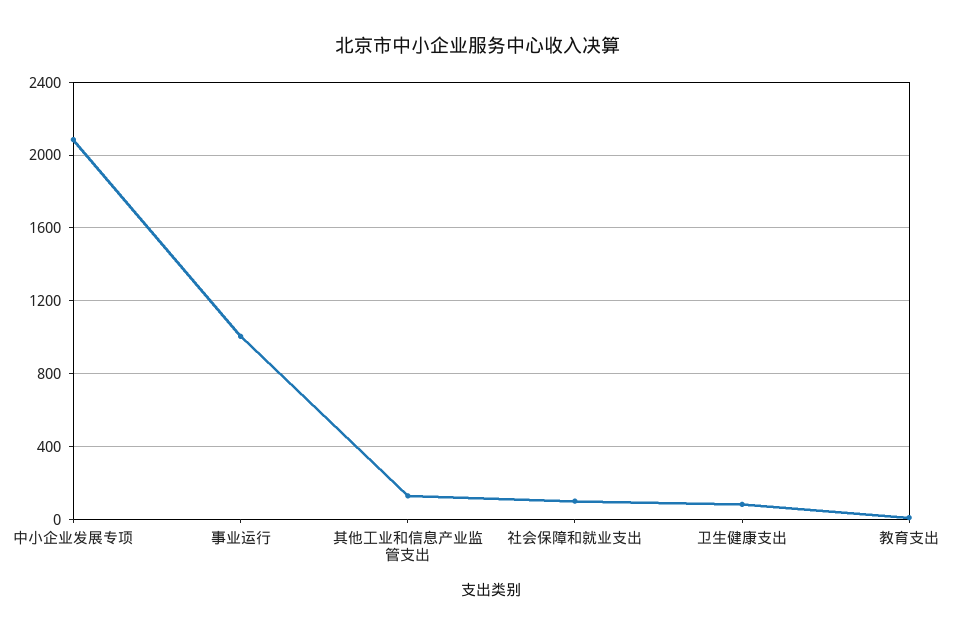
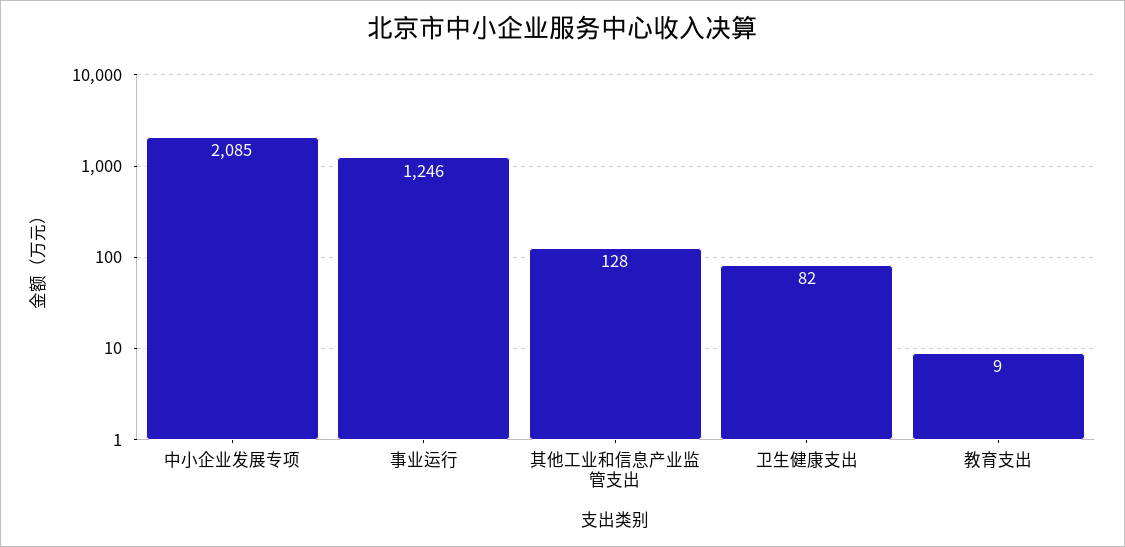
事业运行: 1000 -> 1246
社会保障和就业支出: 100 -> none

